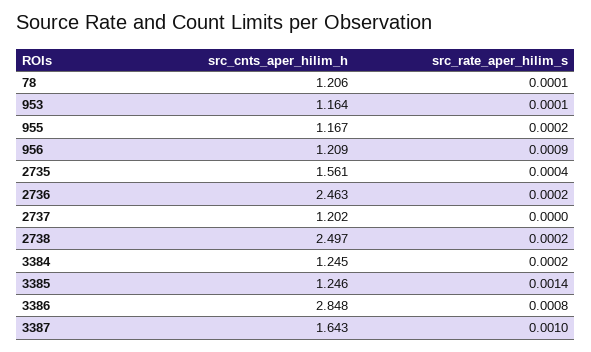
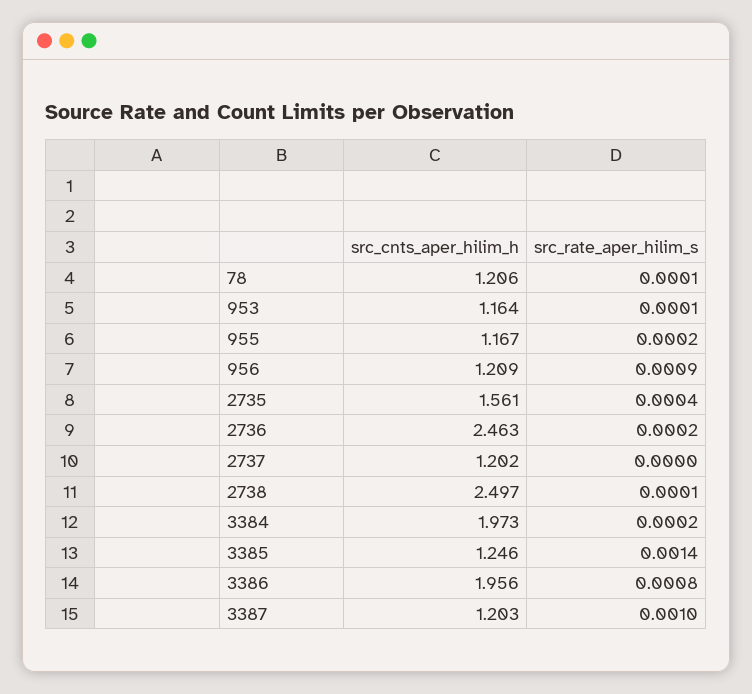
src_rate_aper_hilim_s, 2738: 0.0002 -> 0.0001
src_cnts_aper_hilim_h, 3384: 1.245 -> 1.973
src_cnts_aper_hilim_h, 3386: 2.848 -> 1.956
src_cnts_aper_hilim_h, 3387: 1.643 -> 1.203

